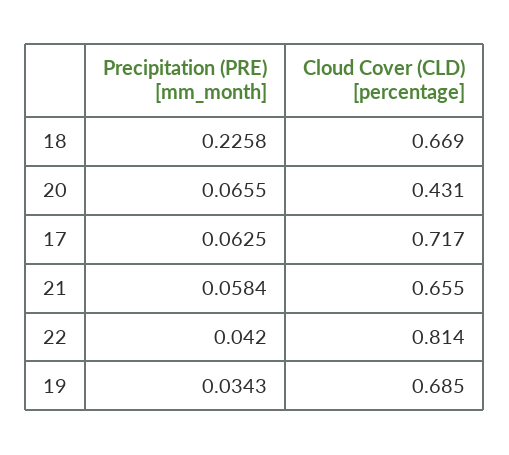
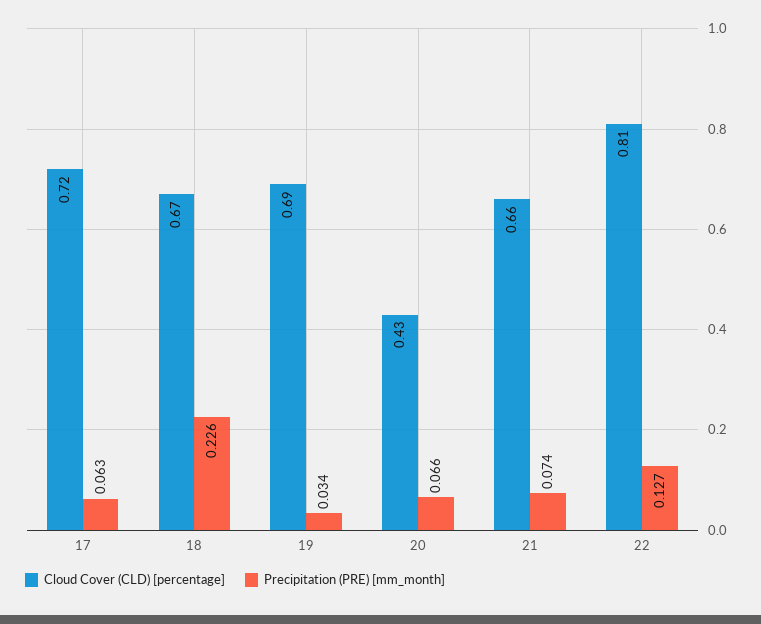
Precipitation (PRE) [mm_month], 21: 0.0584 -> 0.074
Precipitation (PRE) [mm_month], 22: 0.042 -> 0.127

